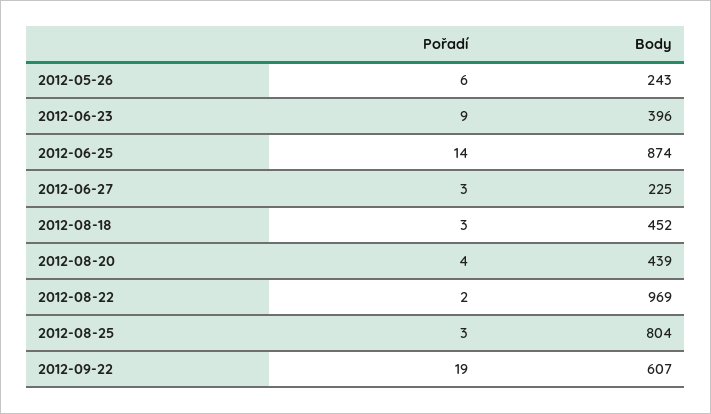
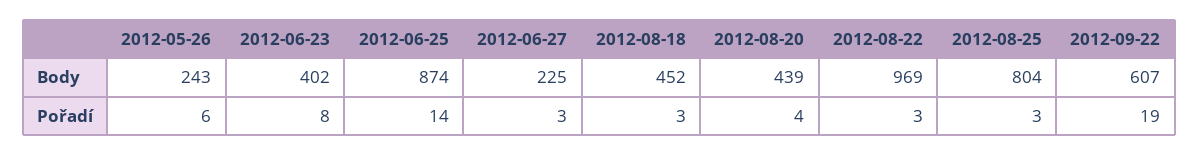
Pořadí, 2012-06-23: 9 -> 8
Body, 2012-06-23: 396 -> 402
Pořadí, 2012-08-22: 2 -> 3

